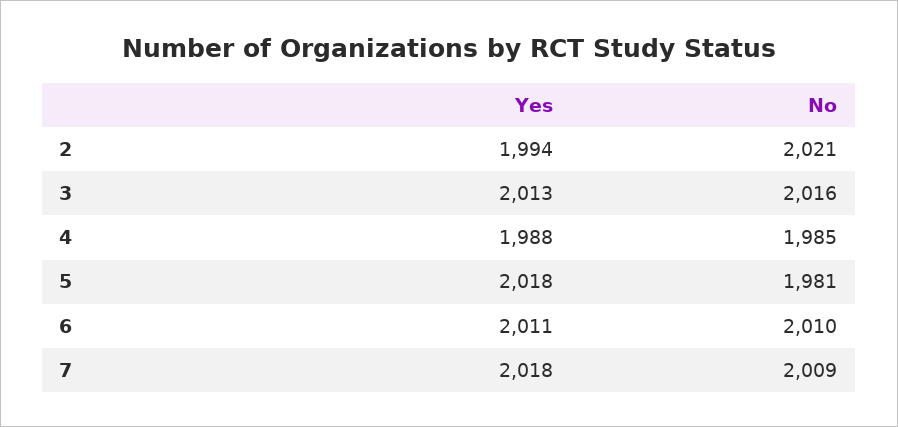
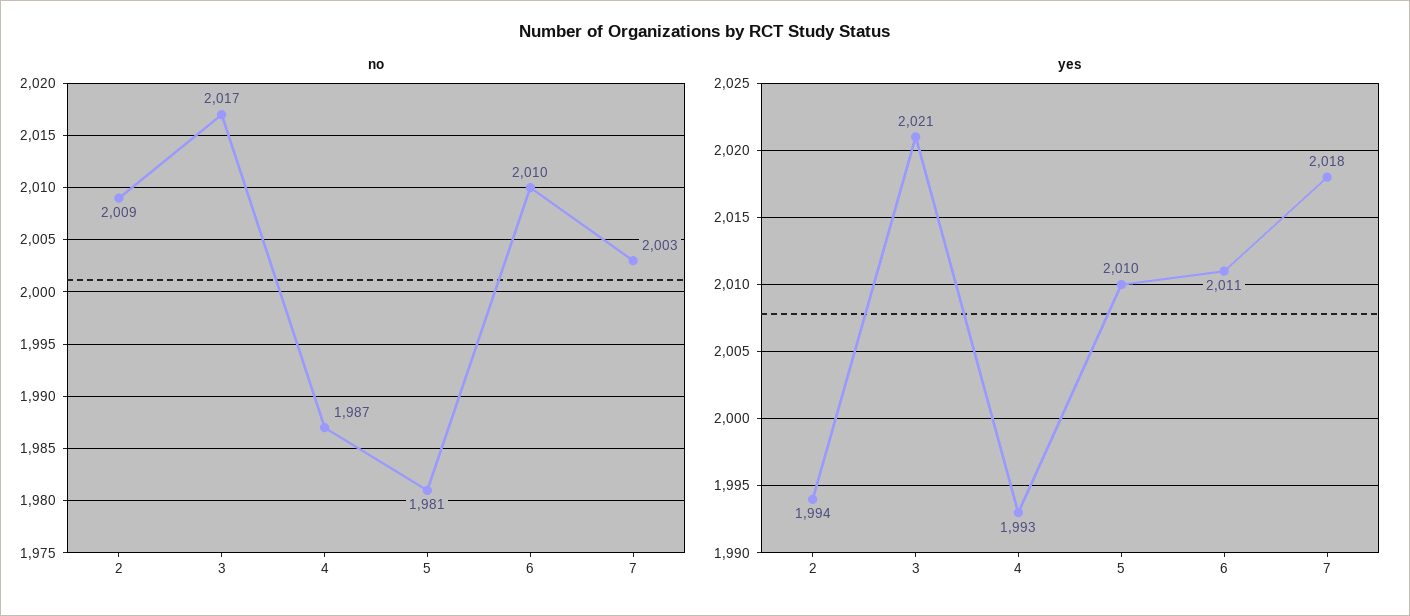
No, 2: 2021 -> 2009
Yes, 3: 2013 -> 2021
No, 3: 2016 -> 2017
Yes, 4: 1988 -> 1993
No, 4: 1985 -> 1987
Yes, 5: 2018 -> 2010
No, 7: 2009 -> 2003

